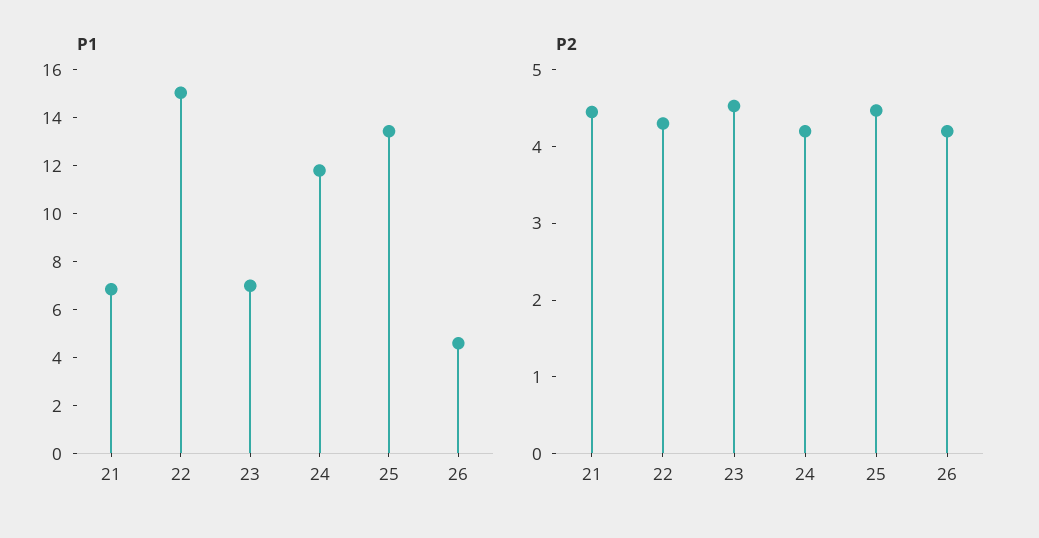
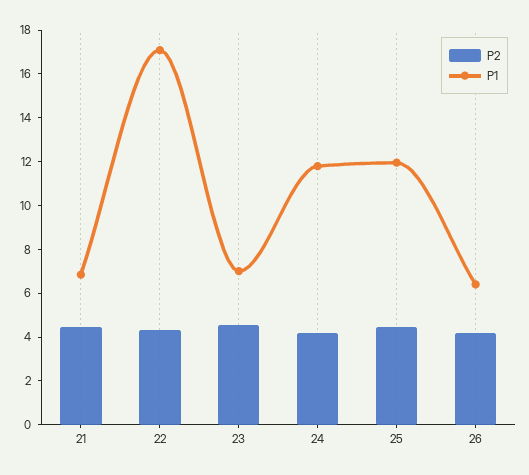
P1, 22: 15 -> 17
P1, 25: 13.5 -> 12
P1, 26: 4.5 -> 6.5

